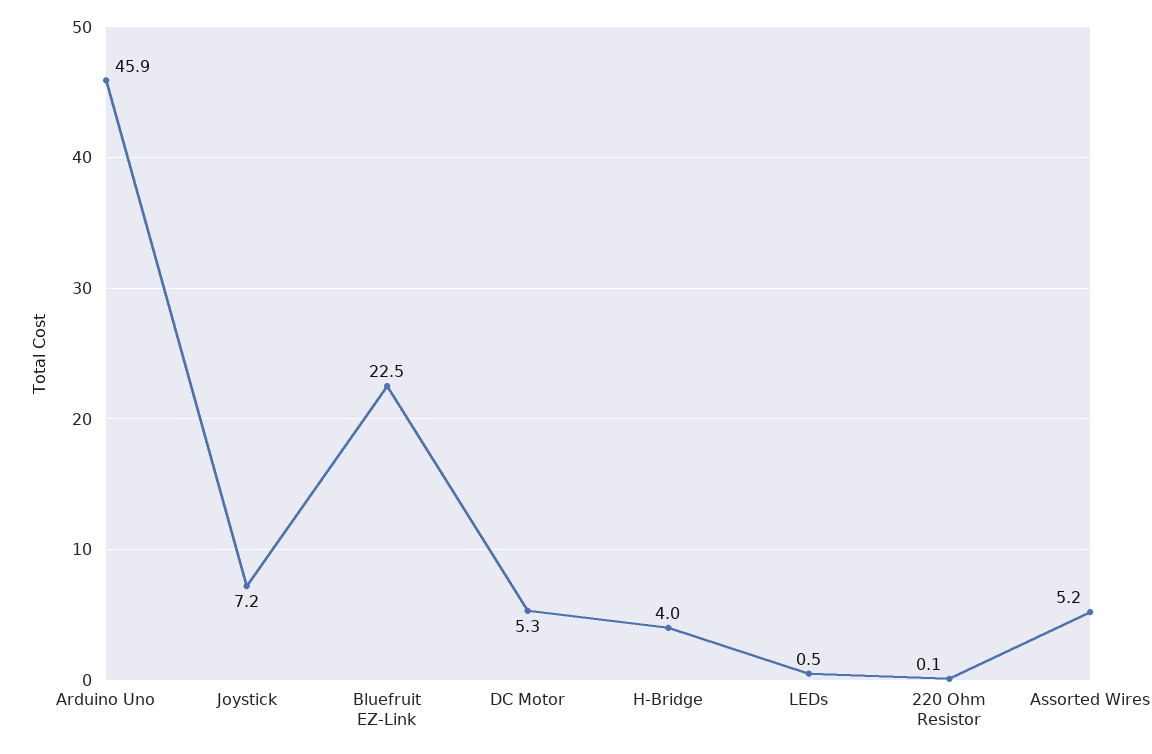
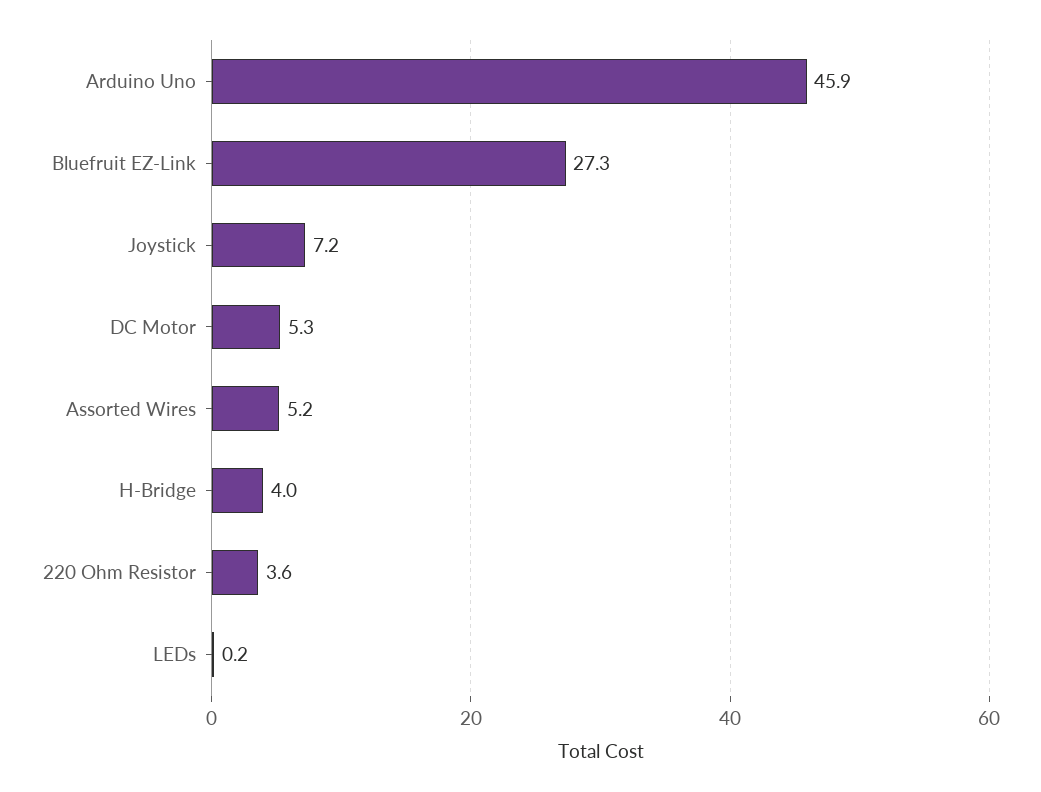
Bluefruit EZ-Link: 22.5 -> 27.3
LEDs: 0.5 -> 0.2
220 Ohm Resistor: 0.1 -> 3.6

